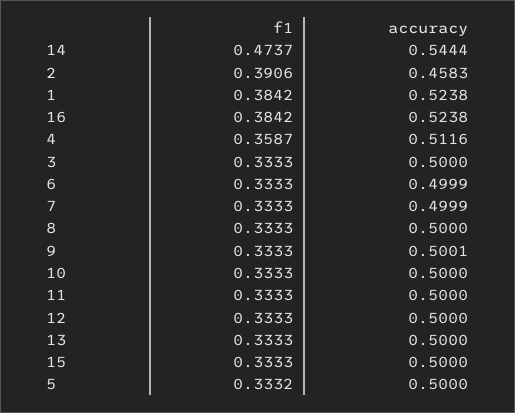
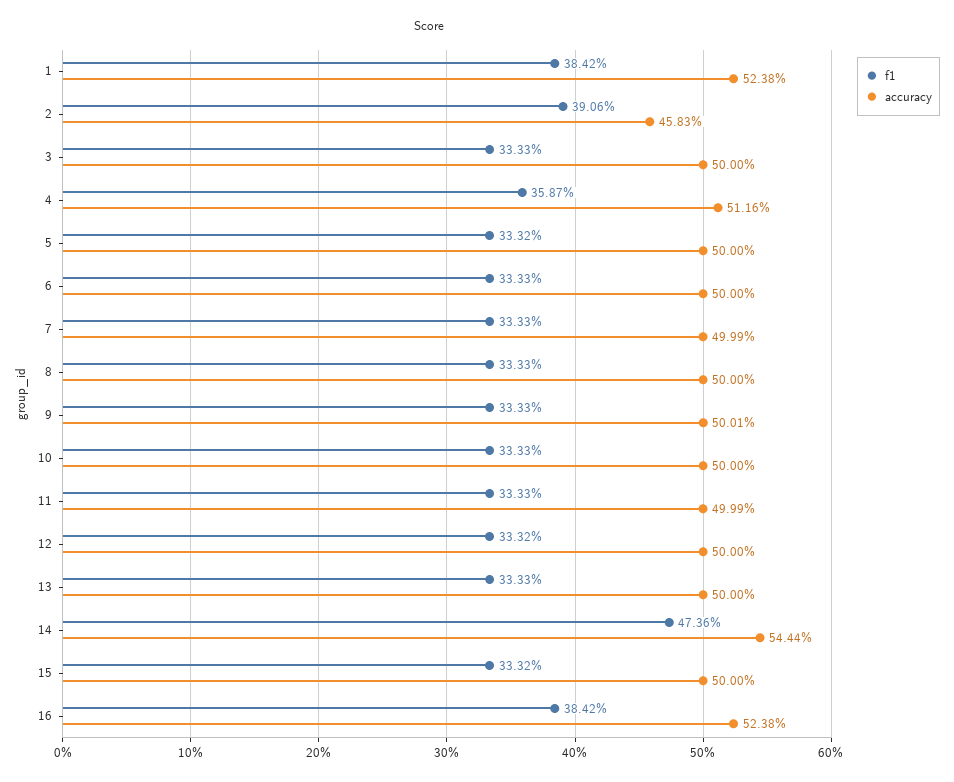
f1, 14: 0.4737 -> 0.4736
accuracy, 6: 0.4999 -> 0.5
accuracy, 11: 0.5 -> 0.4999
f1, 12: 0.3333 -> 0.3332
f1, 15: 0.3333 -> 0.3332

